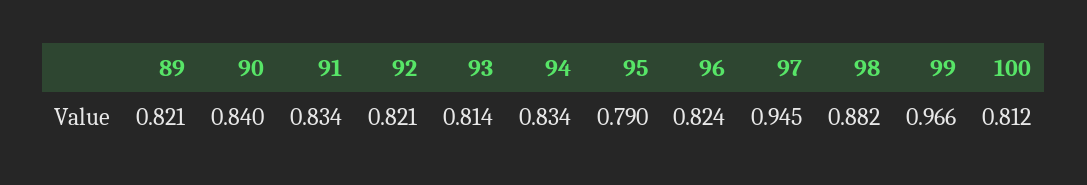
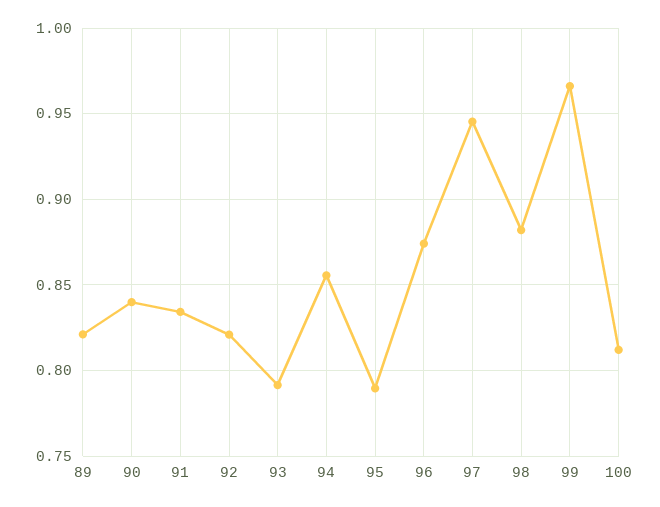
93: 0.814 -> 0.79
94: 0.834 -> 0.855
96: 0.824 -> 0.875

